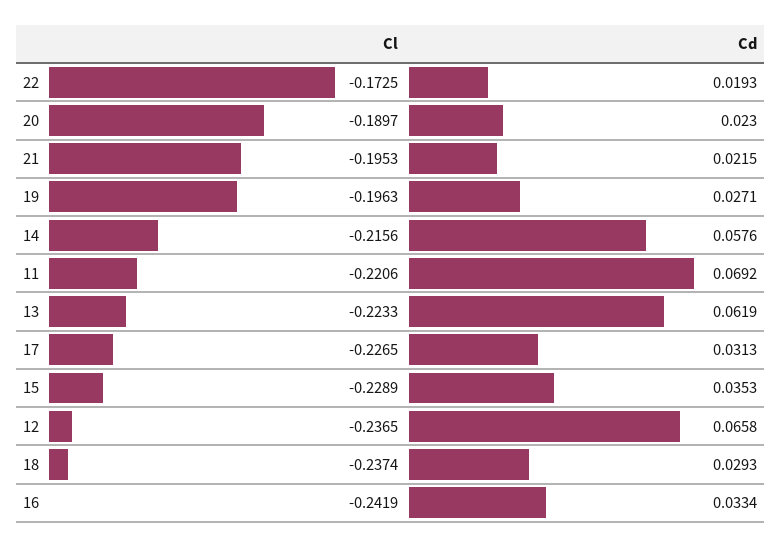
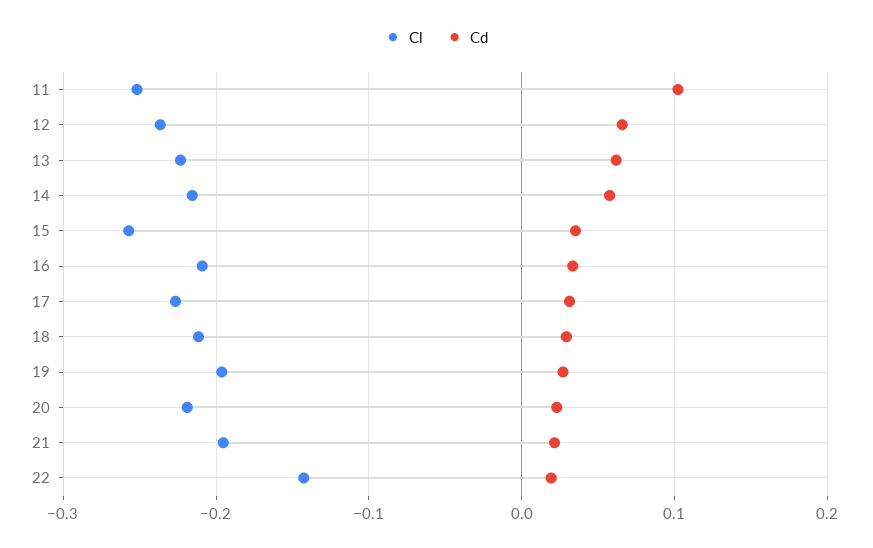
Cl, 22: -0.1725 -> -0.14
Cl, 20: -0.1897 -> -0.22
Cl, 11: -0.2206 -> -0.25
Cd, 11: 0.0692 -> 0.1
Cl, 15: -0.2289 -> -0.26
Cl, 18: -0.2374 -> -0.21
Cl, 16: -0.2419 -> -0.21

